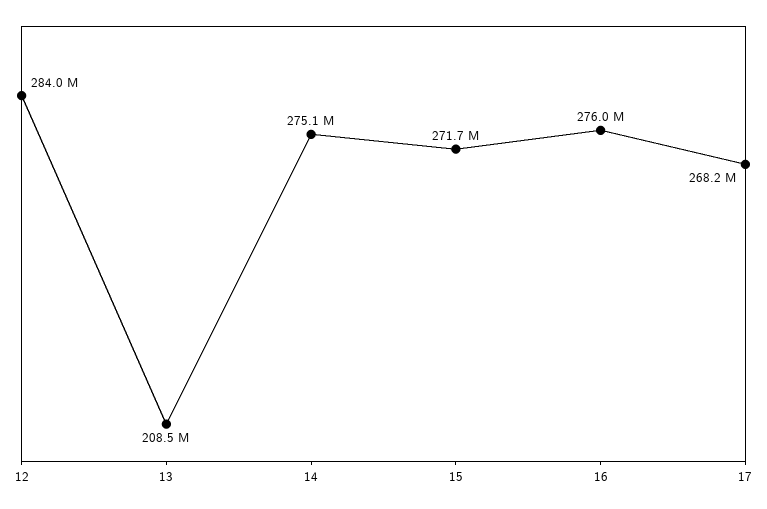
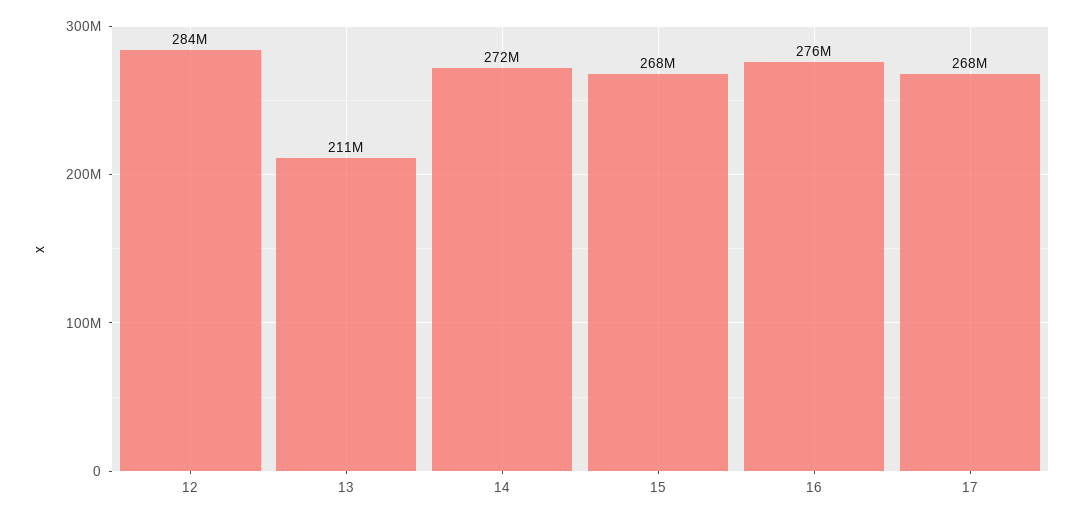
13: 208500000 -> 211000000
14: 275100000 -> 272000000
15: 271700000 -> 268000000

